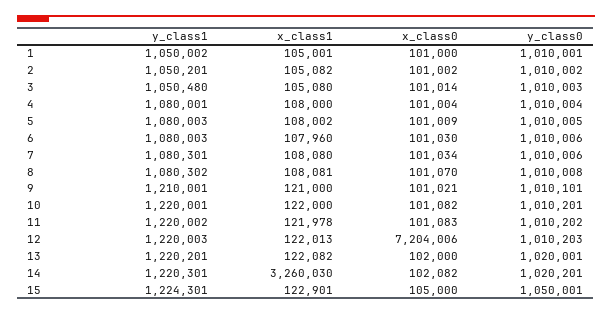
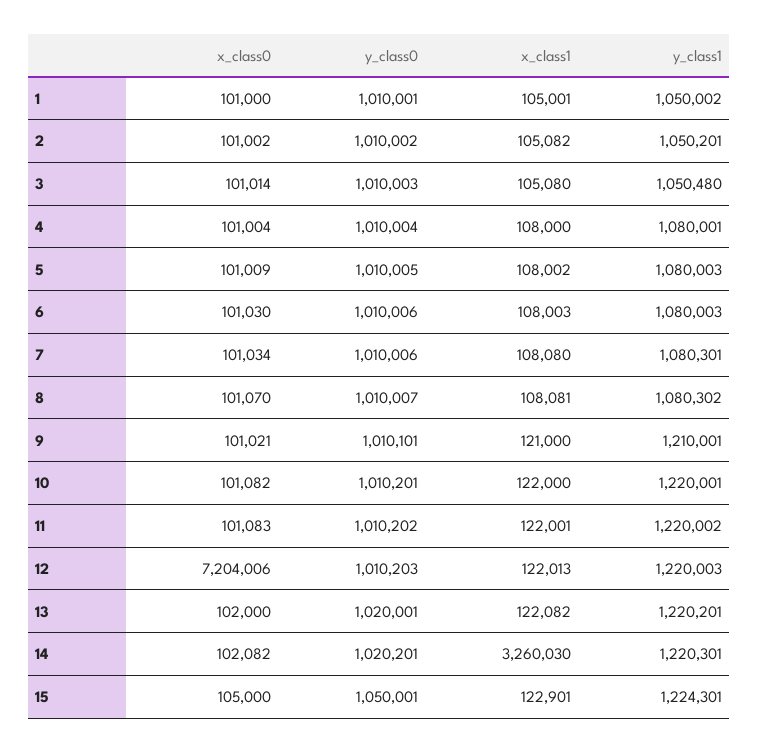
x_class1, 6: 107960 -> 108003
y_class0, 8: 1010008 -> 1010007
x_class1, 11: 121978 -> 122001

